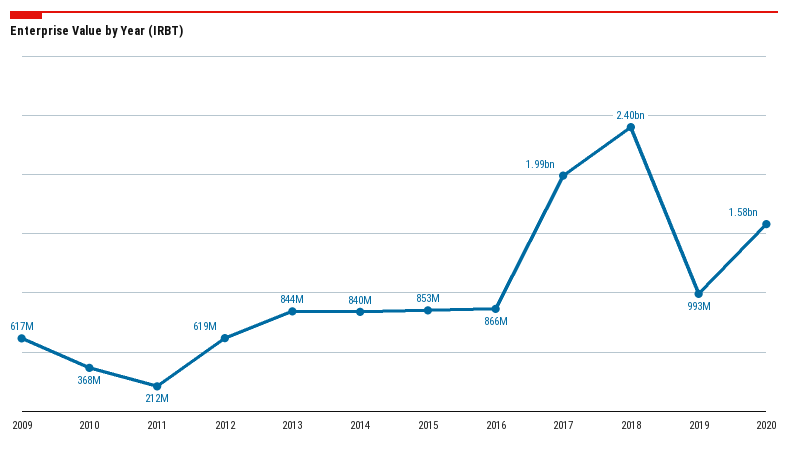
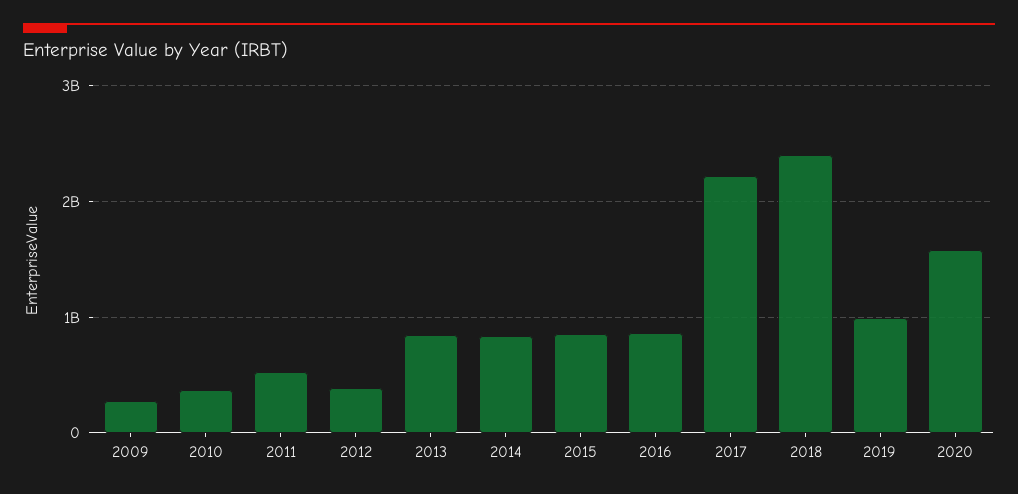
2009: 617000000 -> 300000000
2011: 212000000 -> 500000000
2012: 619000000 -> 400000000
2017: 1990000000 -> 2200000000

